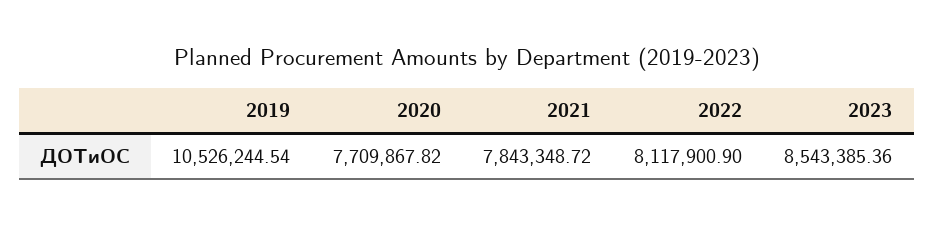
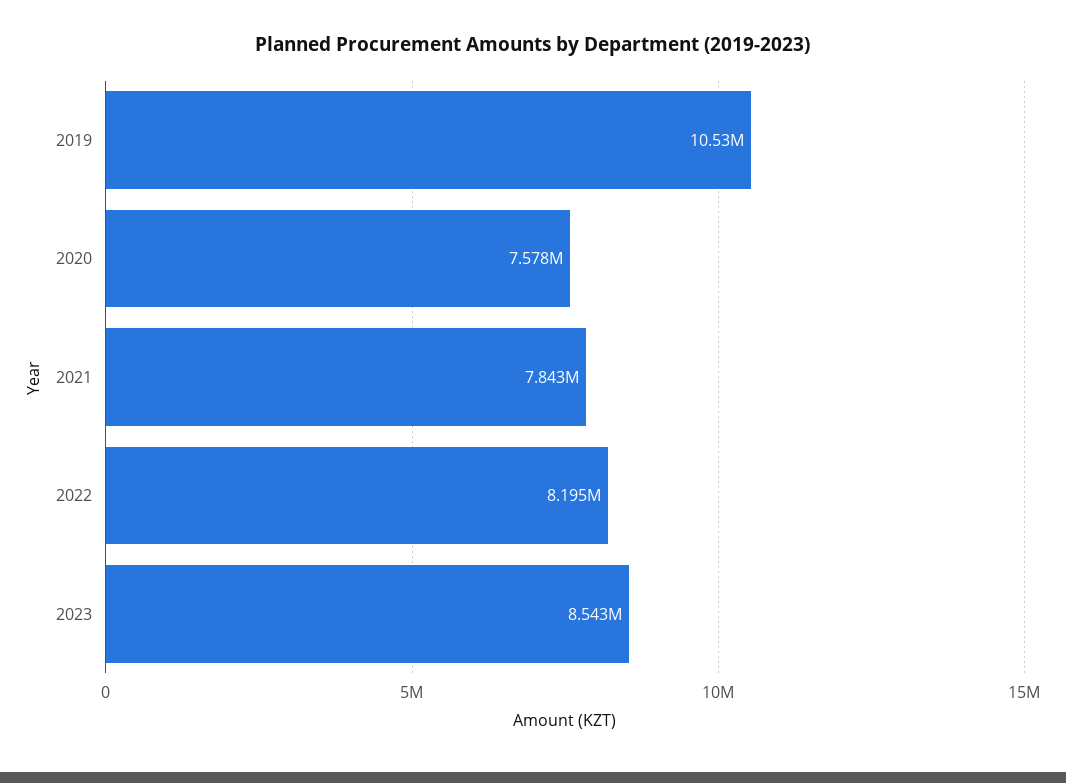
2020: 7709867.82 -> 7578000
2022: 8117900.9 -> 8195000

